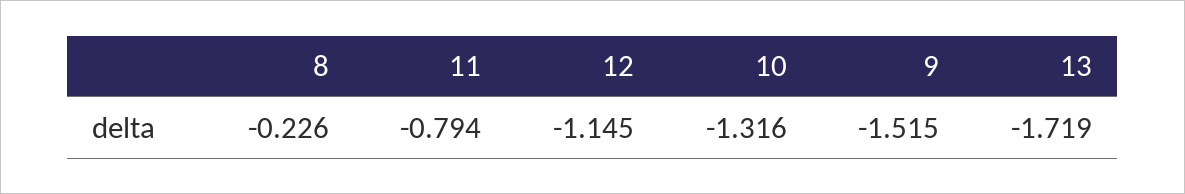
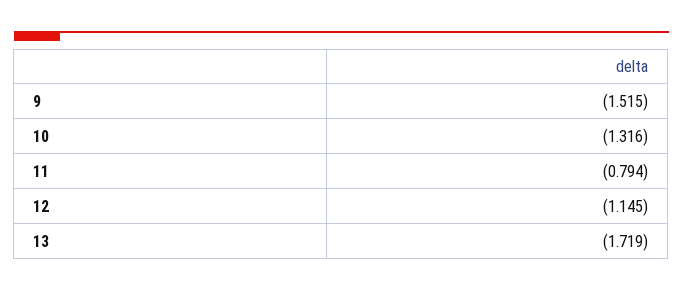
8: -0.226 -> none

